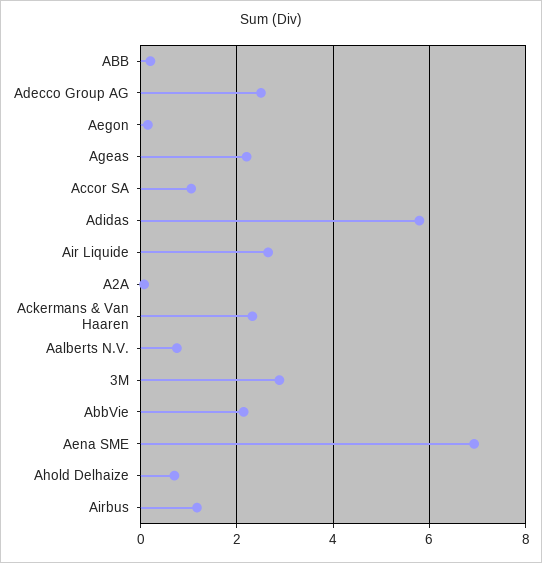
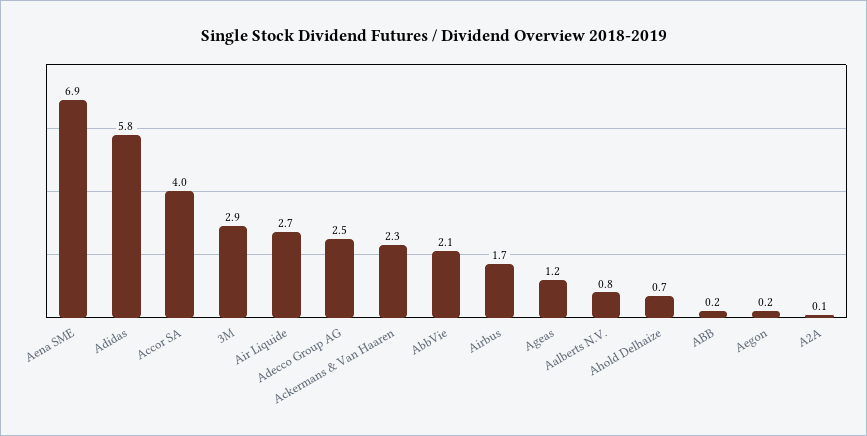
Ageas: 2.2 -> 1.2
Accor SA: 1 -> 4
Airbus: 1.2 -> 1.7

